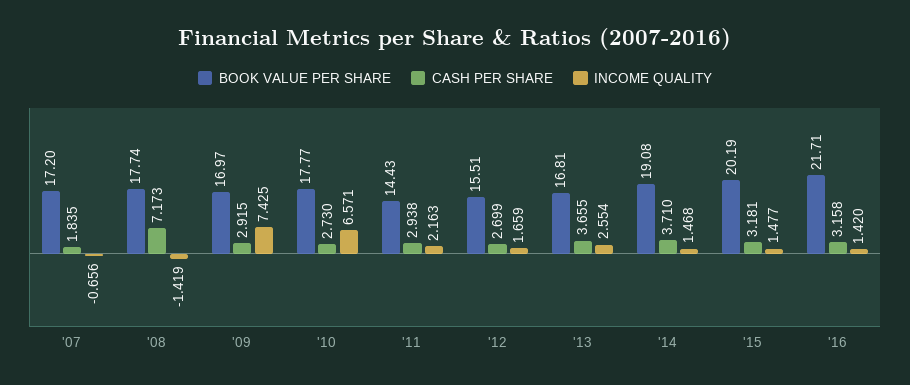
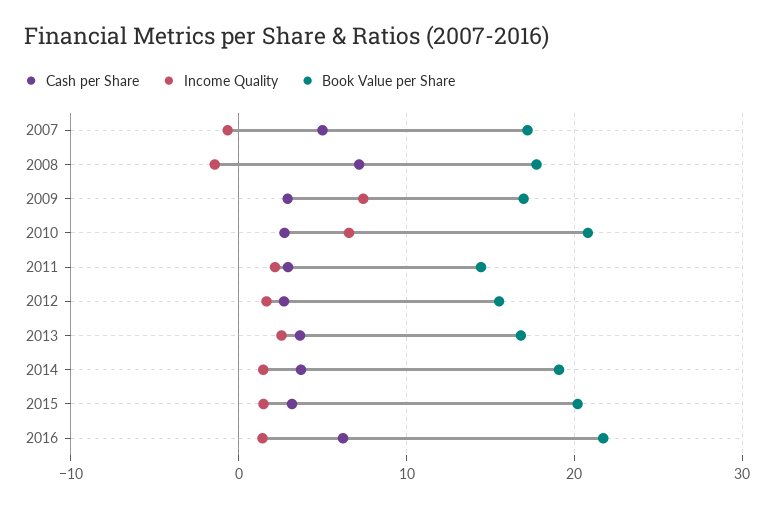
CASH PER SHARE, '07: 1.835 -> 5
BOOK VALUE PER SHARE, '10: 17.77 -> 21
CASH PER SHARE, '16: 3.158 -> 6

